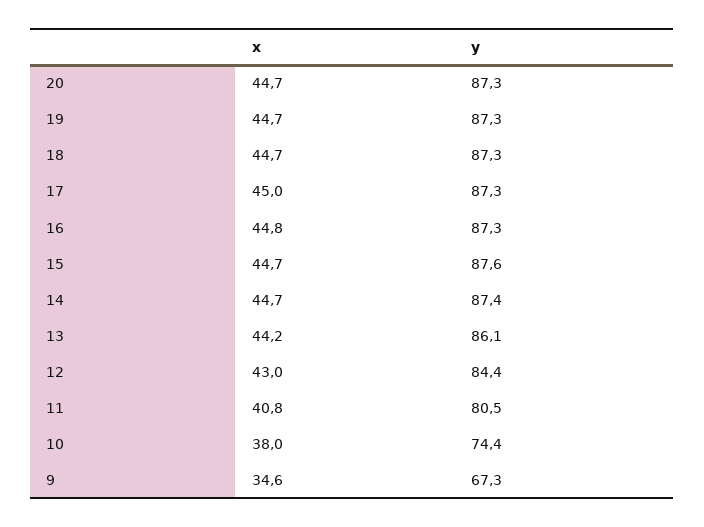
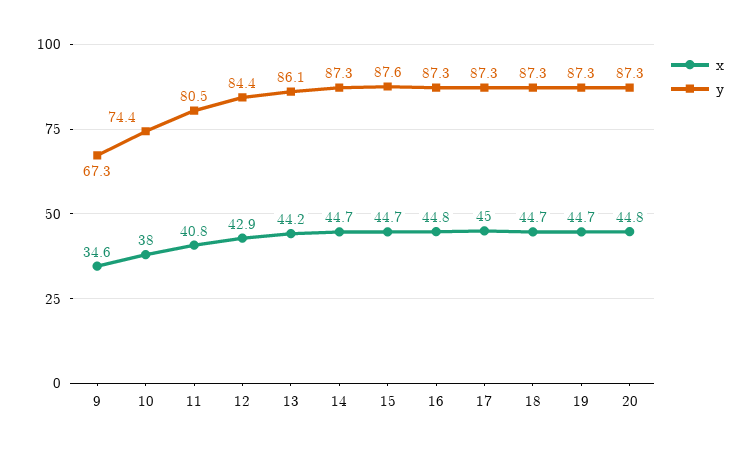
x, 20: 44.7 -> 44.8
y, 14: 87.4 -> 87.3
x, 12: 43 -> 42.9

